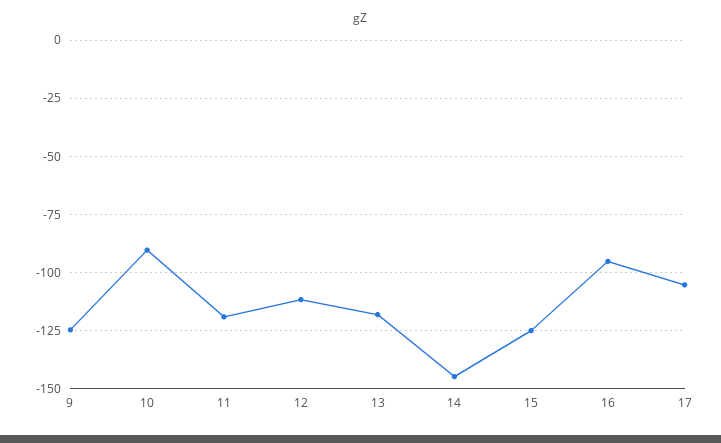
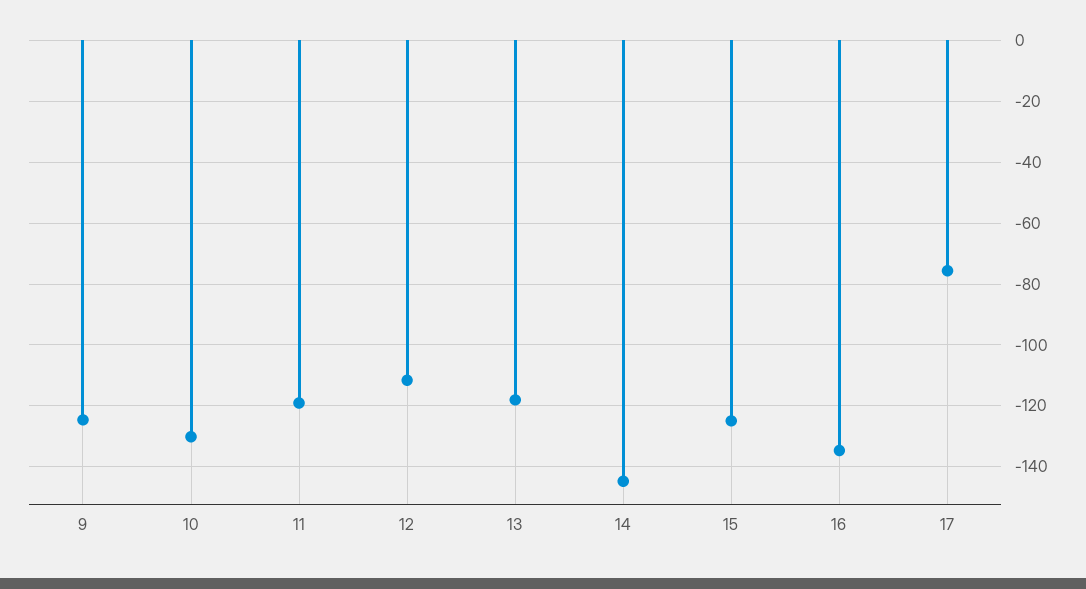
10: -90 -> -130
16: -95 -> -134
17: -105 -> -76

